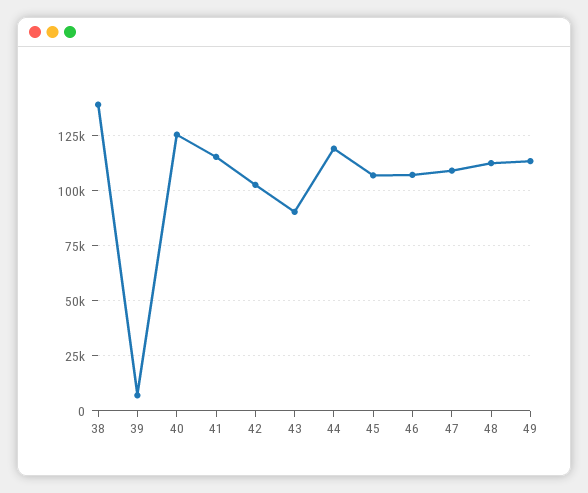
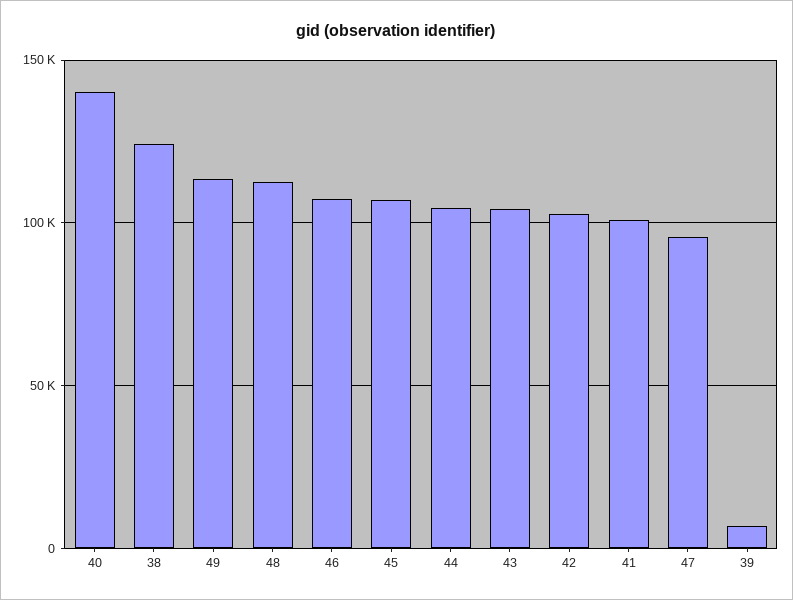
38: 140000 -> 125000
40: 125000 -> 140000
41: 115000 -> 100000
43: 90000 -> 105000
44: 120000 -> 105000
47: 110000 -> 95000

